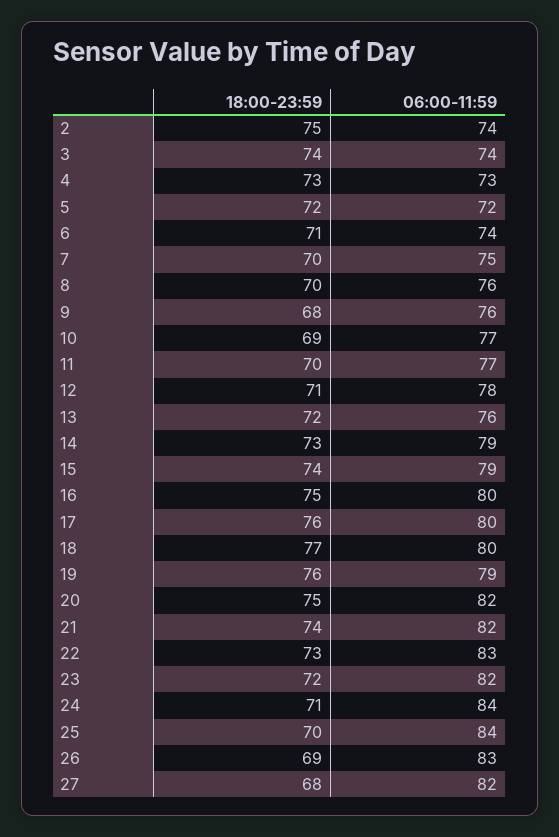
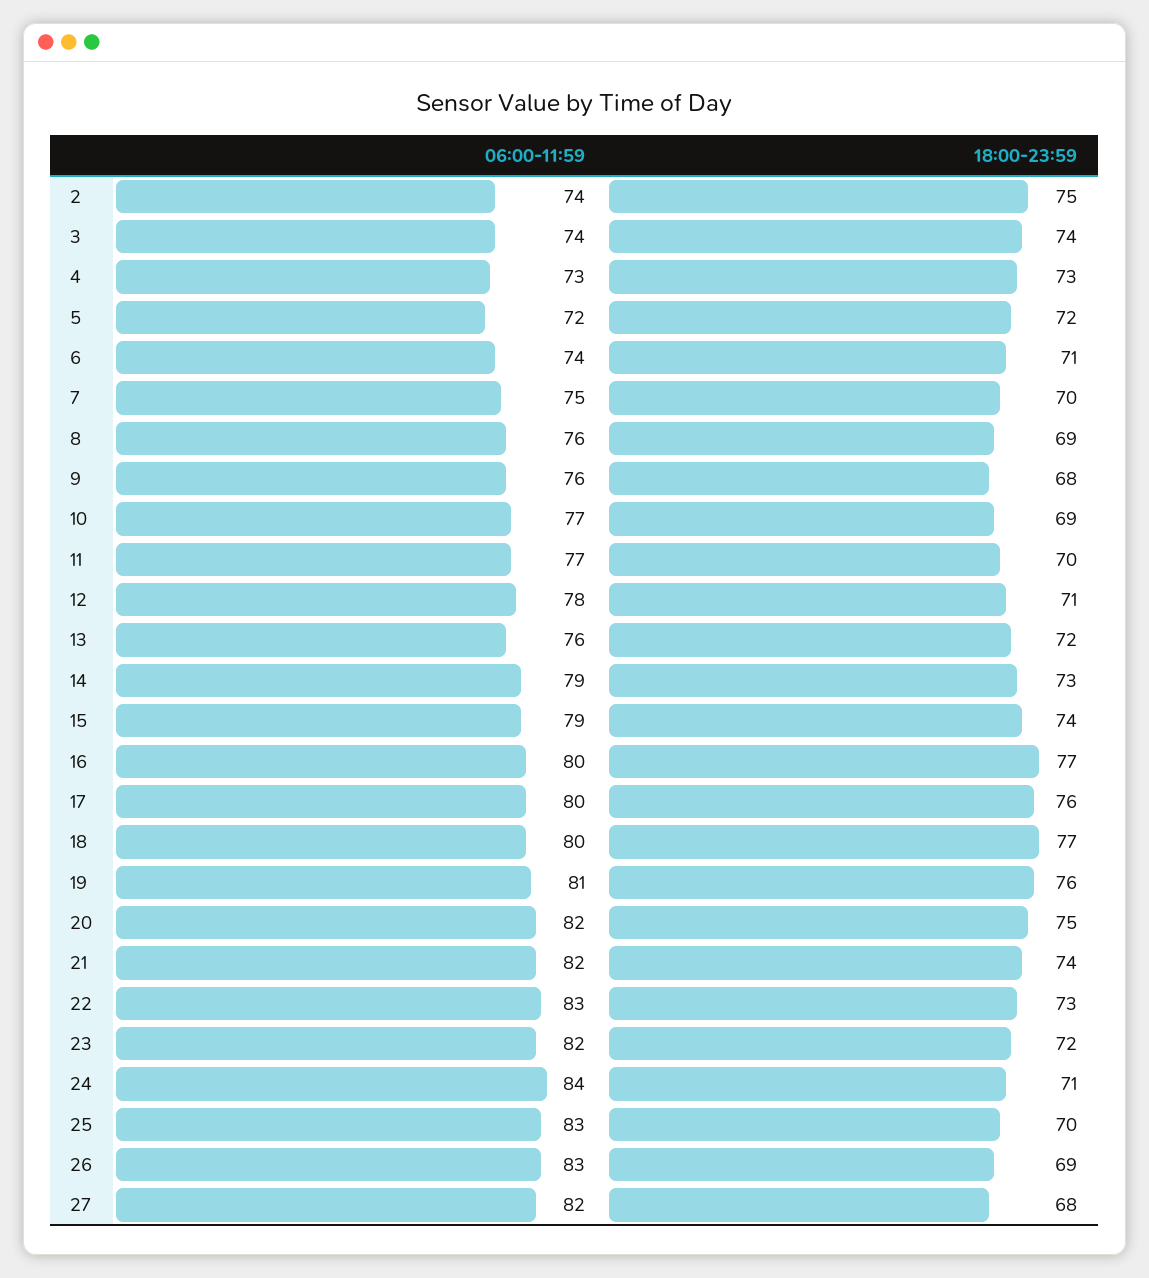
18:00-23:59, 8: 70 -> 69
18:00-23:59, 16: 75 -> 77
06:00-11:59, 19: 79 -> 81
06:00-11:59, 25: 84 -> 83

